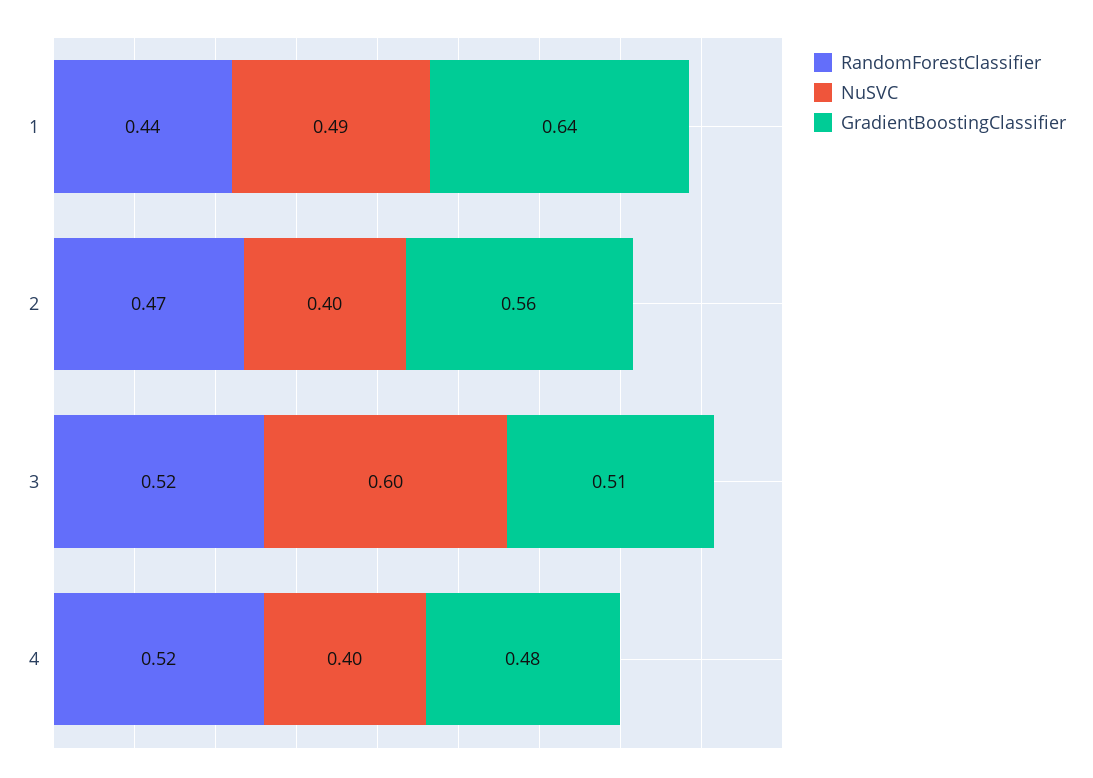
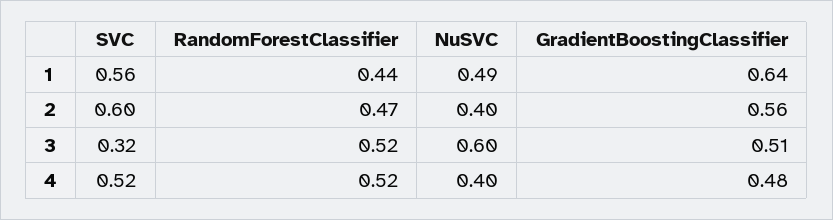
SVC, 1: none -> 0.56
SVC, 2: none -> 0.6
SVC, 3: none -> 0.32
SVC, 4: none -> 0.52

